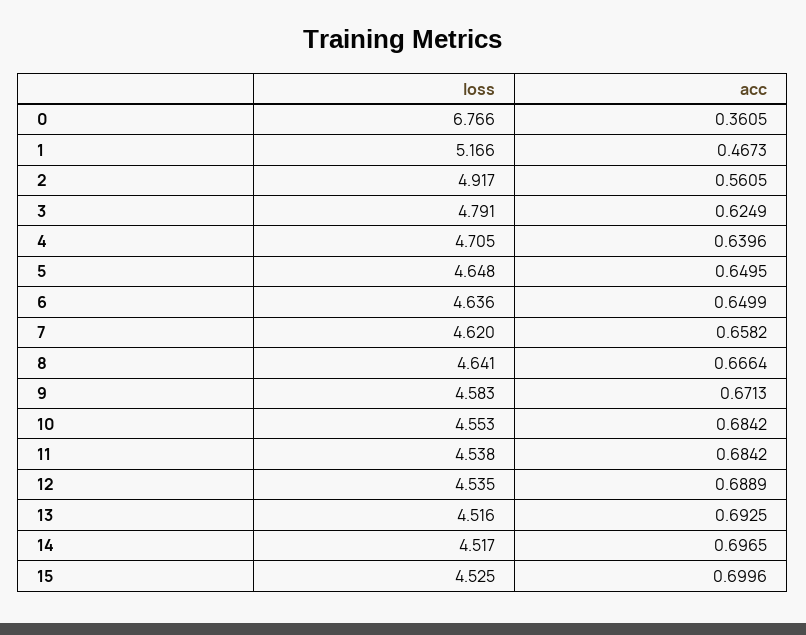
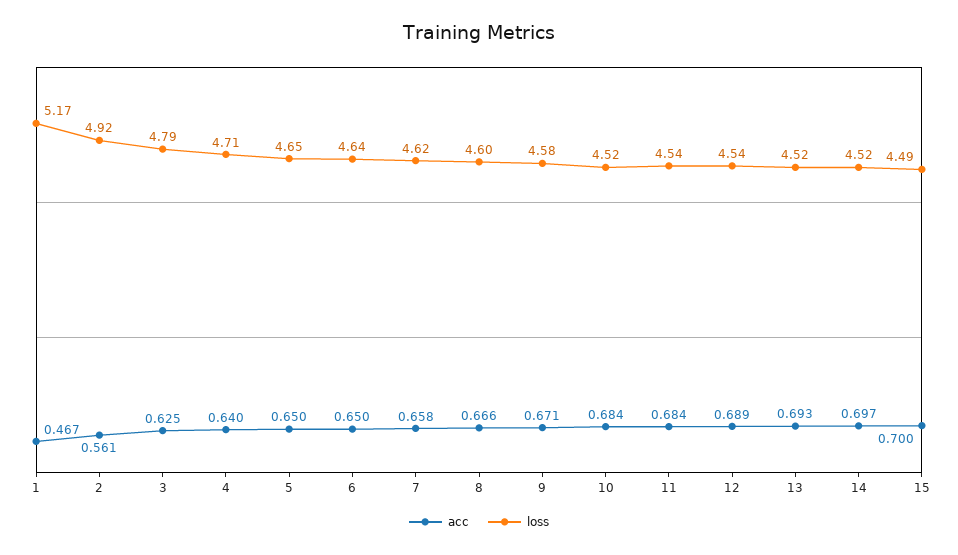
loss, 0: 6.766 -> none
acc, 0: 0.3605 -> none
loss, 8: 4.641 -> 4.6
loss, 10: 4.553 -> 4.52
loss, 15: 4.525 -> 4.49

